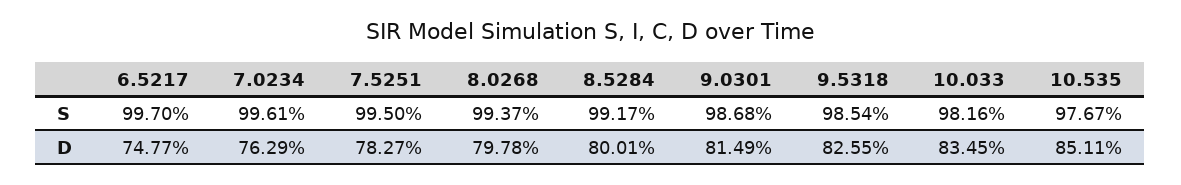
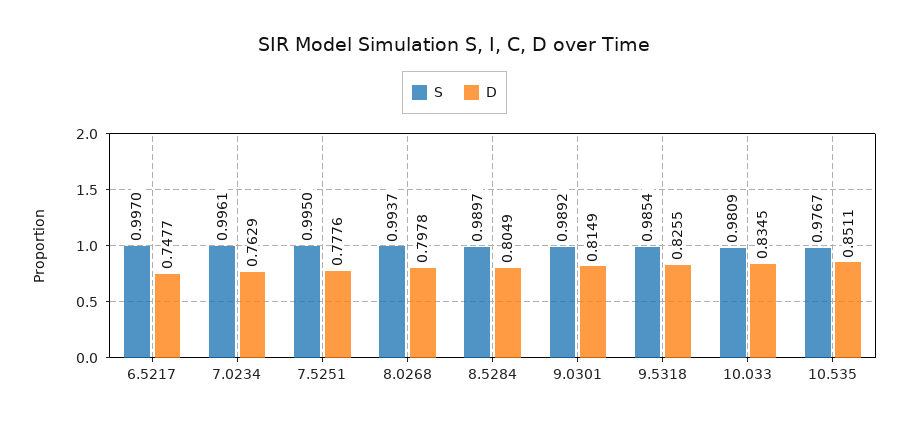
S, 8.5284: 0.9917 -> 0.9897
S, 9.0301: 0.9868 -> 0.9892
S, 10.033: 0.9816 -> 0.9809
D, 7.5251: 0.7827 -> 0.7776
D, 8.5284: 0.8001 -> 0.8049

